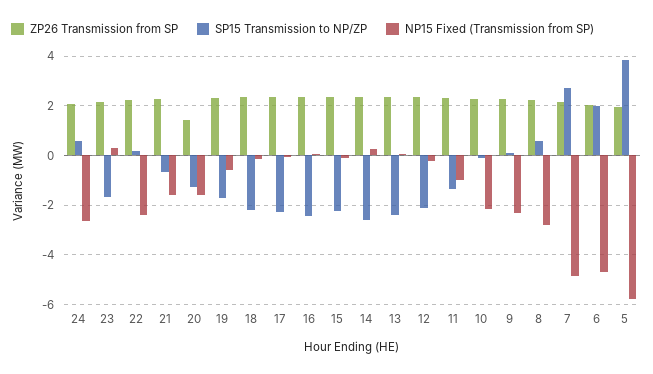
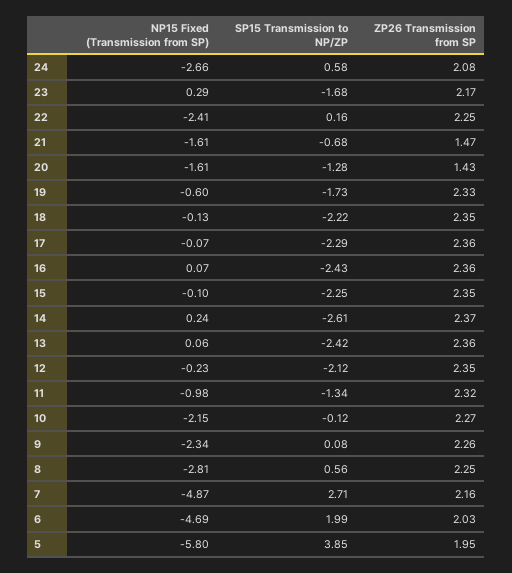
ZP26 Transmission from SP, 21: 2.25 -> 1.47

